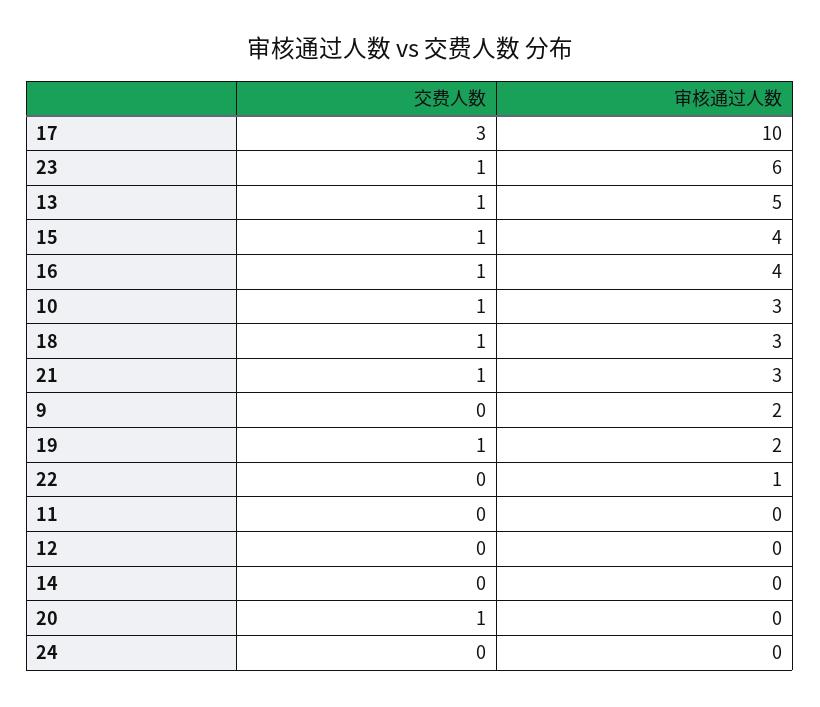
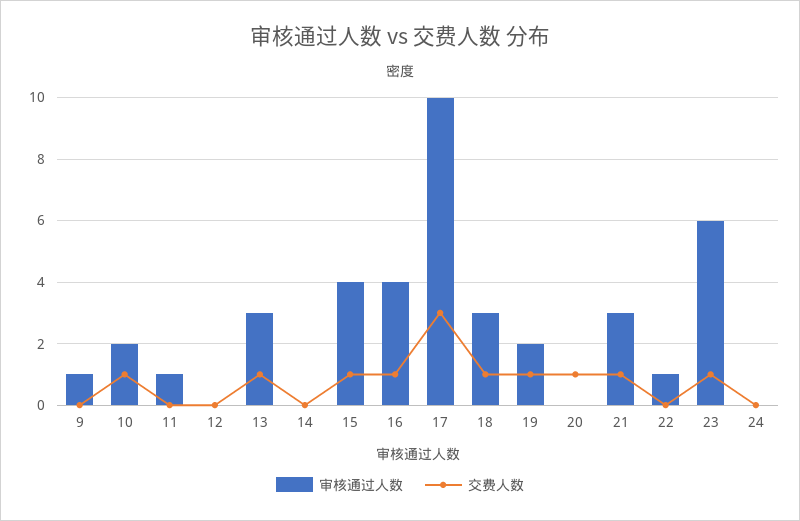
审核通过人数, 13: 5 -> 3
审核通过人数, 10: 3 -> 2
审核通过人数, 9: 2 -> 1
审核通过人数, 11: 0 -> 1

